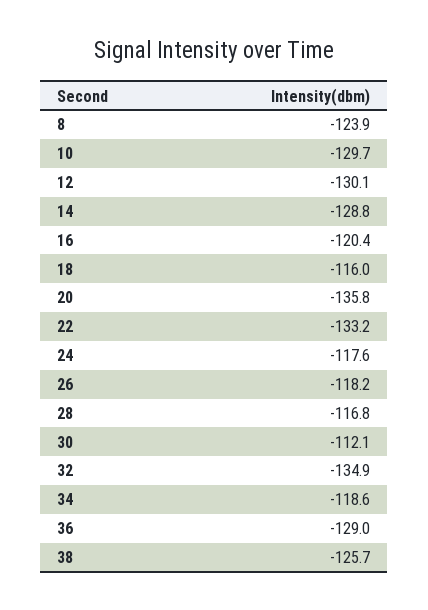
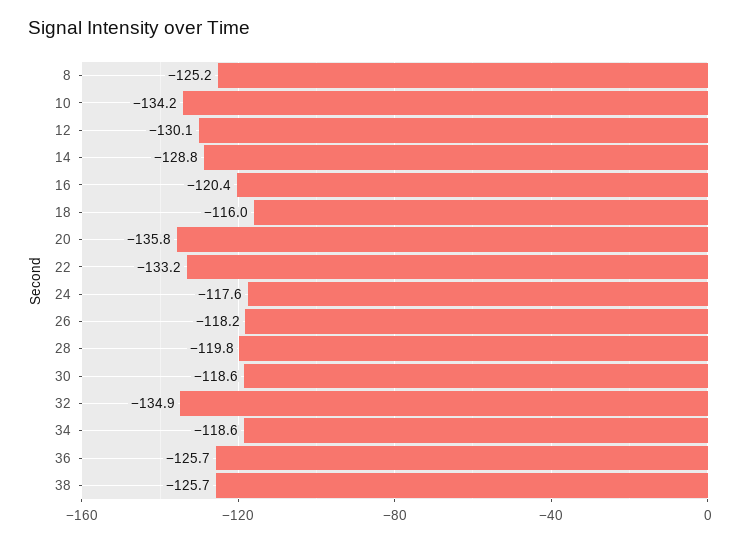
8: -123.9 -> -125.2
10: -129.7 -> -134.2
28: -116.8 -> -119.8
30: -112.1 -> -118.6
36: -129 -> -125.7

